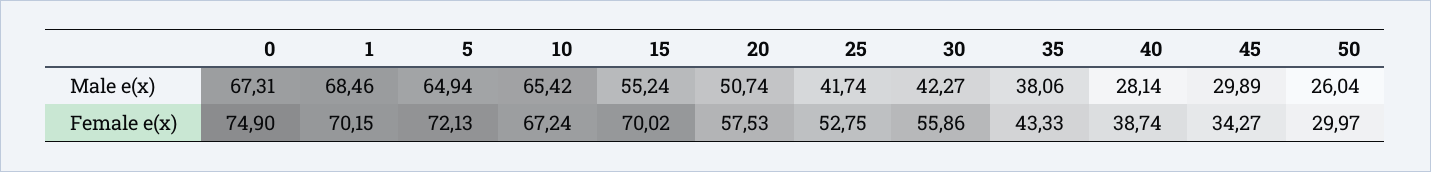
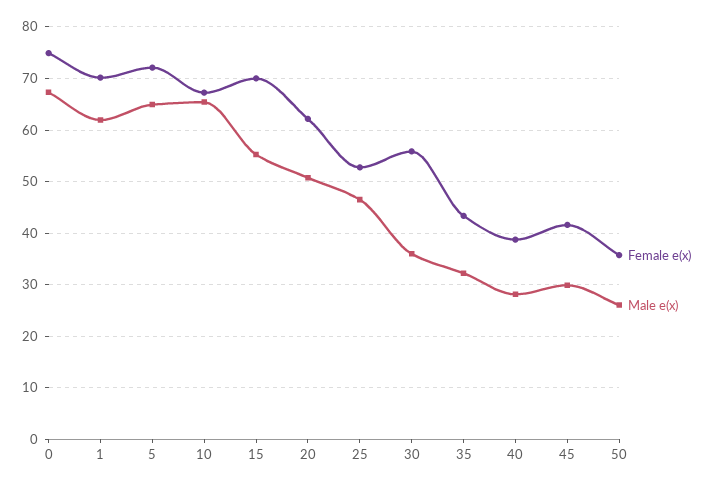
Male e(x), 1: 68.46 -> 62
Male e(x), 25: 41.74 -> 46
Male e(x), 30: 42.27 -> 36
Male e(x), 35: 38.06 -> 32
Female e(x), 20: 57.53 -> 62
Female e(x), 45: 34.27 -> 42
Female e(x), 50: 29.97 -> 36

